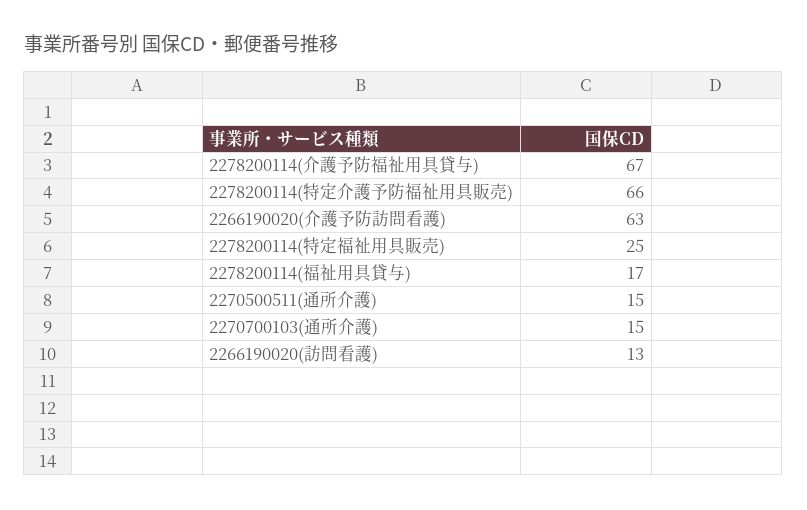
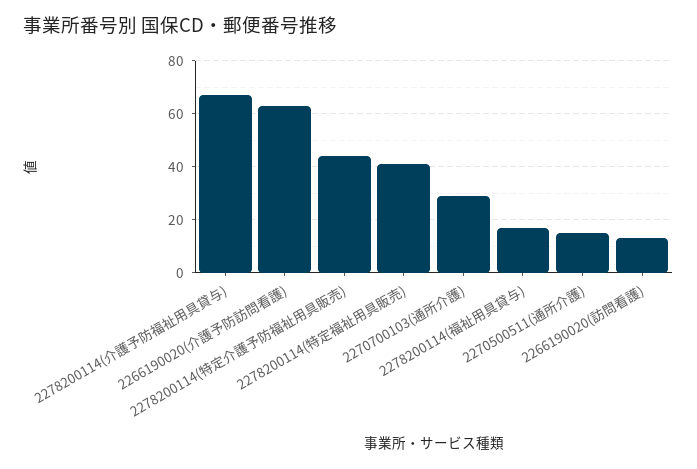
2278200114(特定介護予防福祉用具販売): 66 -> 45
2278200114(特定福祉用具販売): 25 -> 40
2270700103(通所介護): 15 -> 30

